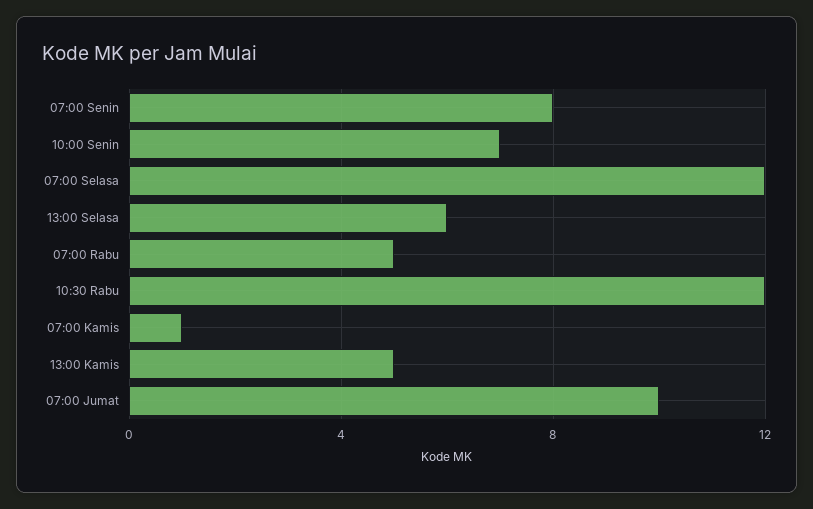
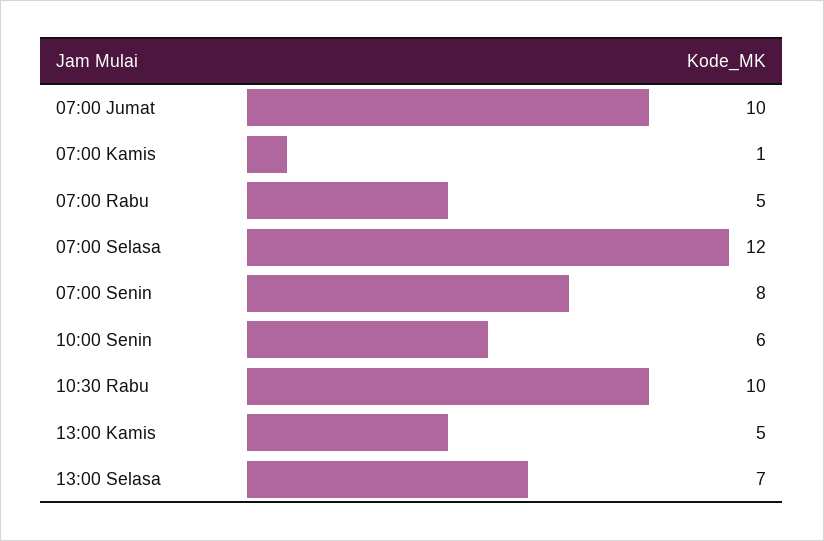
10:00 Senin: 7 -> 6
13:00 Selasa: 6 -> 7
10:30 Rabu: 12 -> 10

